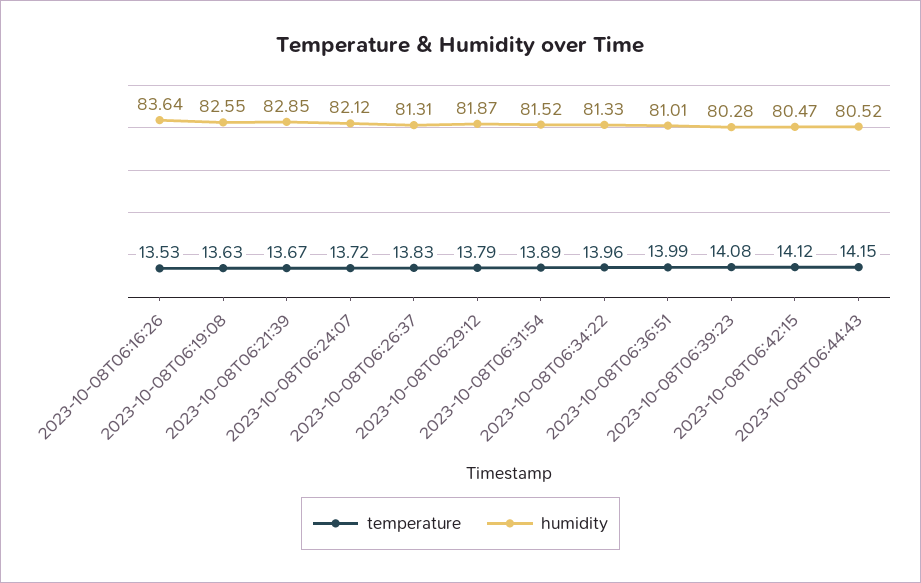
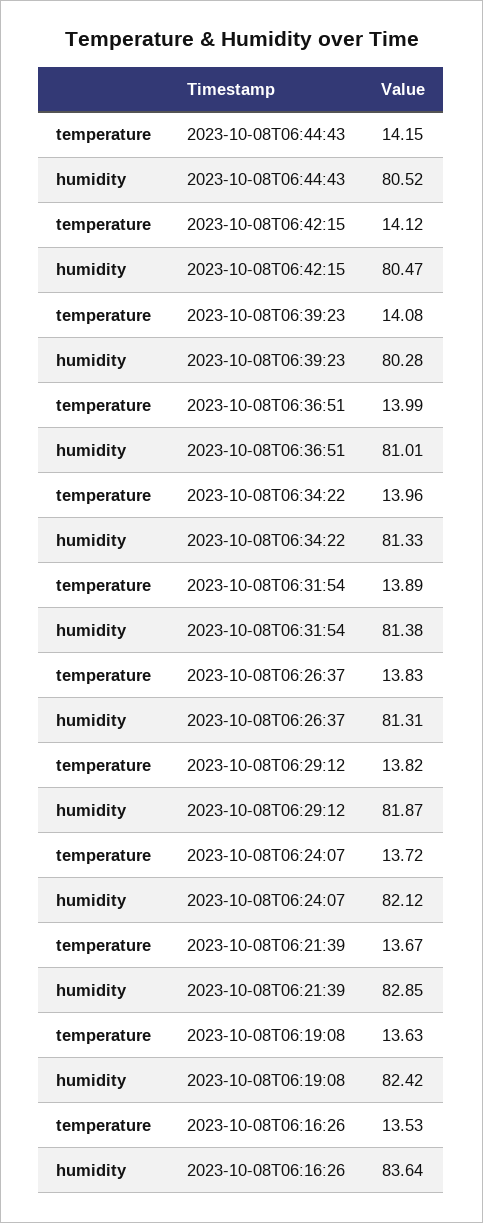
humidity, 2023-10-08T06:19:08: 82.55 -> 82.42
temperature, 2023-10-08T06:29:12: 13.79 -> 13.82
humidity, 2023-10-08T06:31:54: 81.52 -> 81.38

